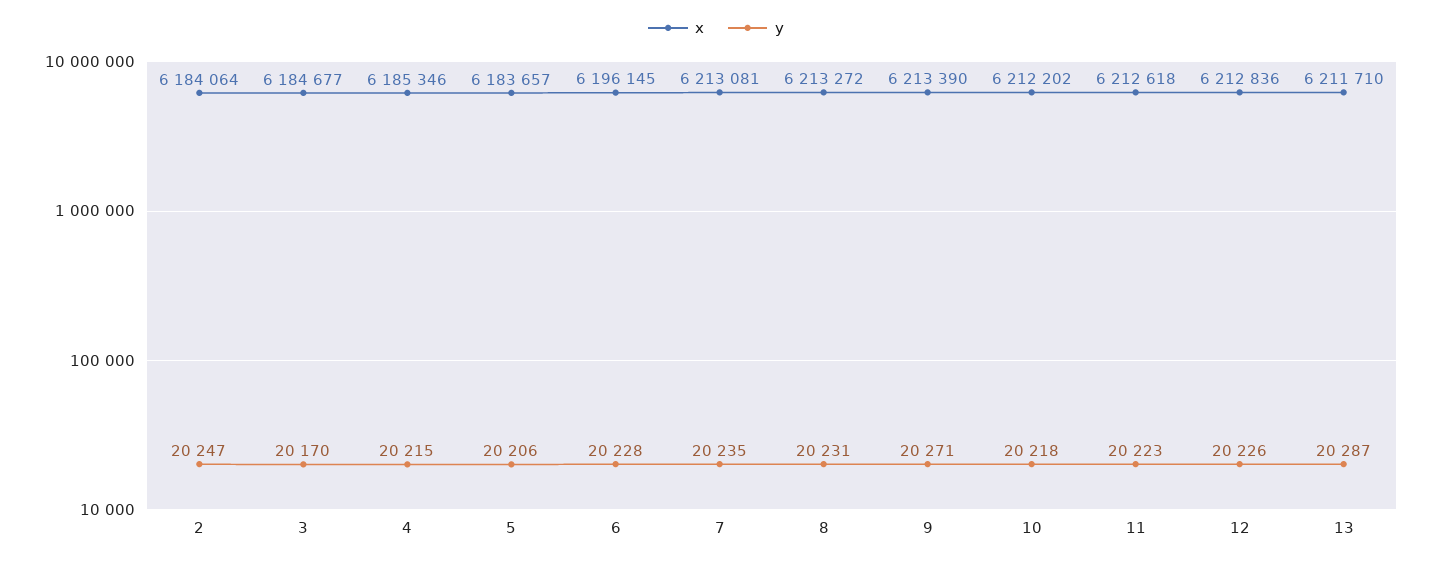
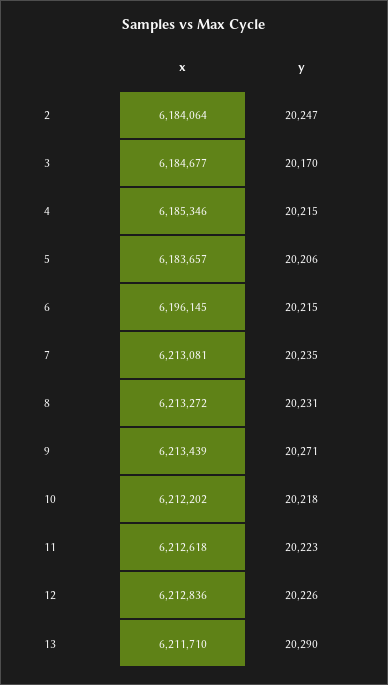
y, 6: 20228 -> 20215
x, 9: 6213390 -> 6213439
y, 13: 20287 -> 20290

